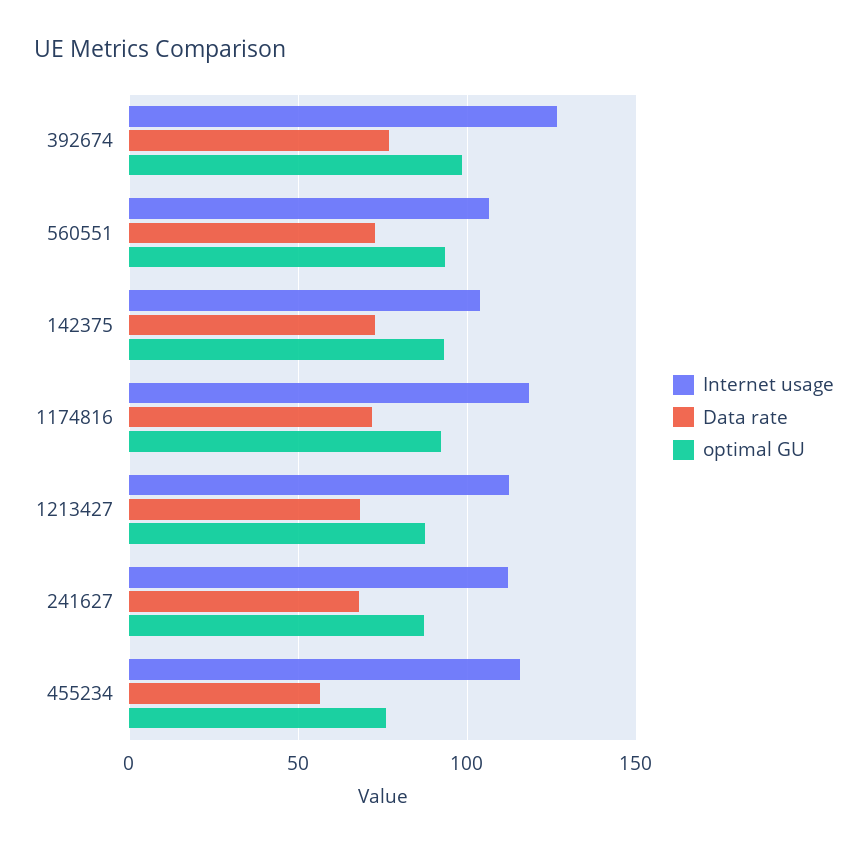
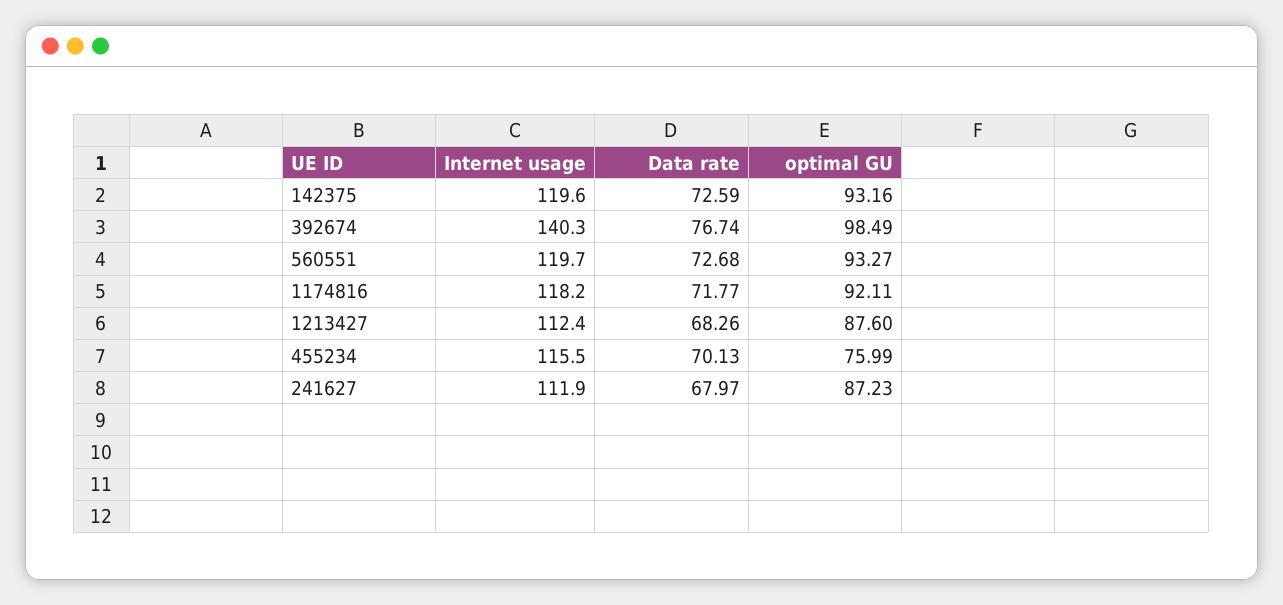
Internet usage, 392674: 125 -> 140.3
Internet usage, 560551: 105 -> 119.7
Internet usage, 142375: 105 -> 119.6
Data rate, 455234: 55 -> 70.13

